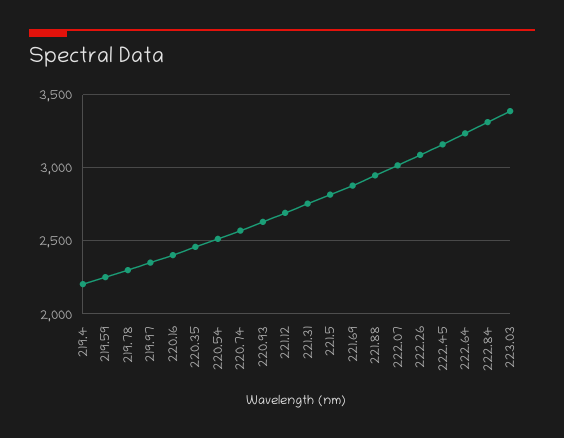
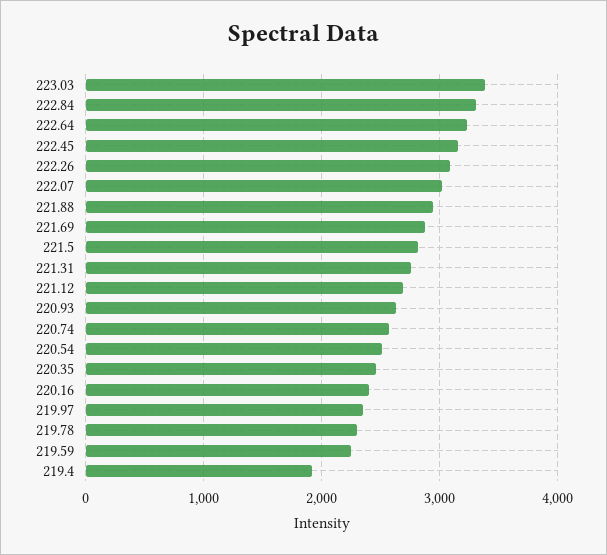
219.4: 2200 -> 1900

